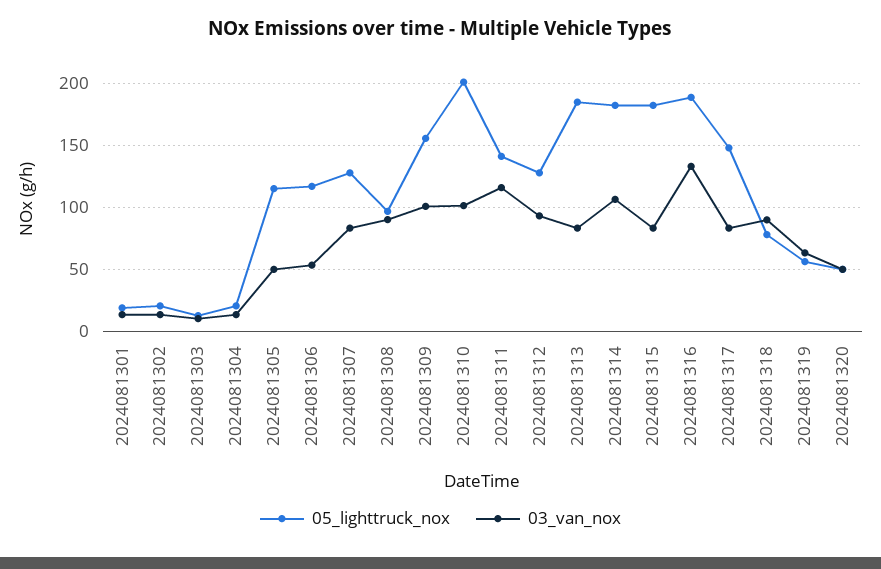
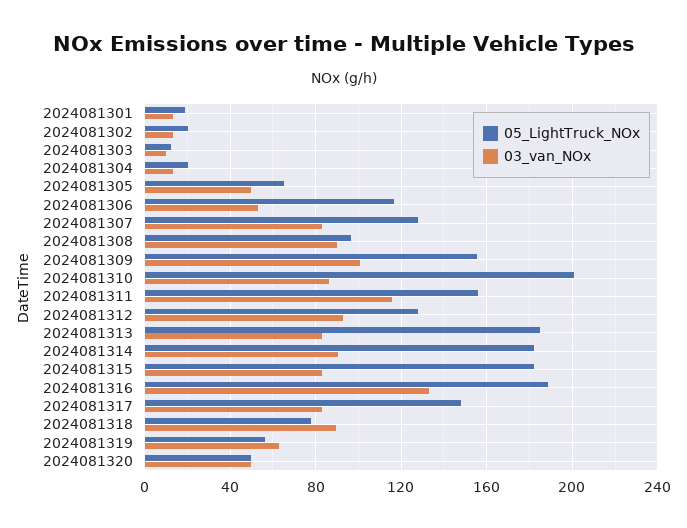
05_lighttruck_nox, 2024081305: 115 -> 65
03_van_nox, 2024081310: 100 -> 85
05_lighttruck_nox, 2024081311: 140 -> 155
03_van_nox, 2024081314: 105 -> 90

